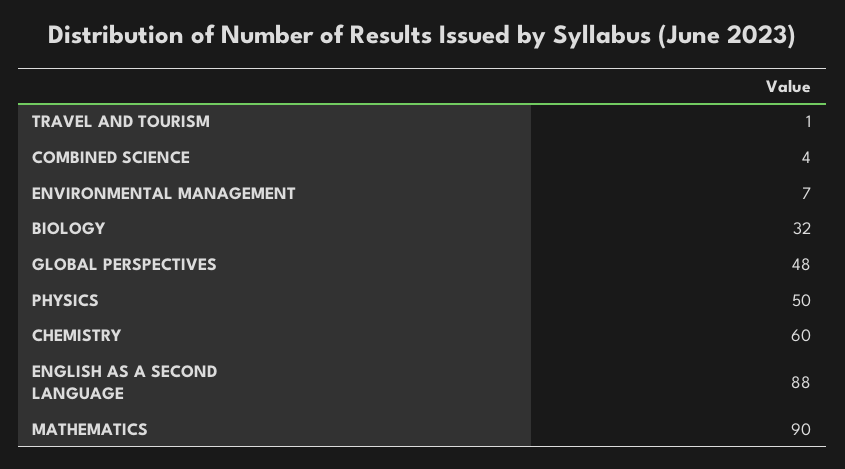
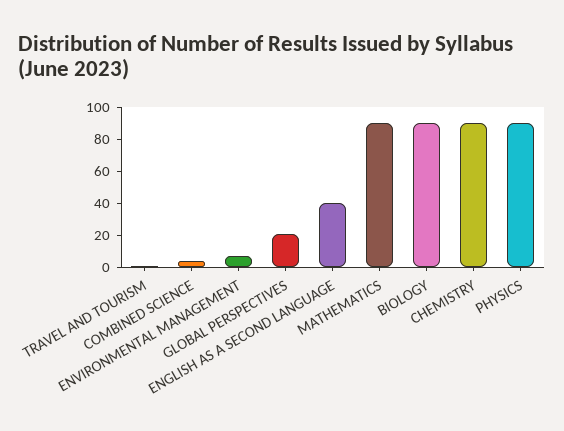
BIOLOGY: 32 -> 90
GLOBAL PERSPECTIVES: 48 -> 20
PHYSICS: 50 -> 90
CHEMISTRY: 60 -> 90
ENGLISH AS A SECOND LANGUAGE: 88 -> 40

